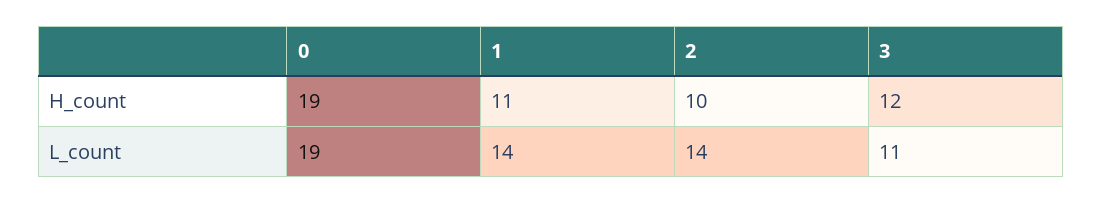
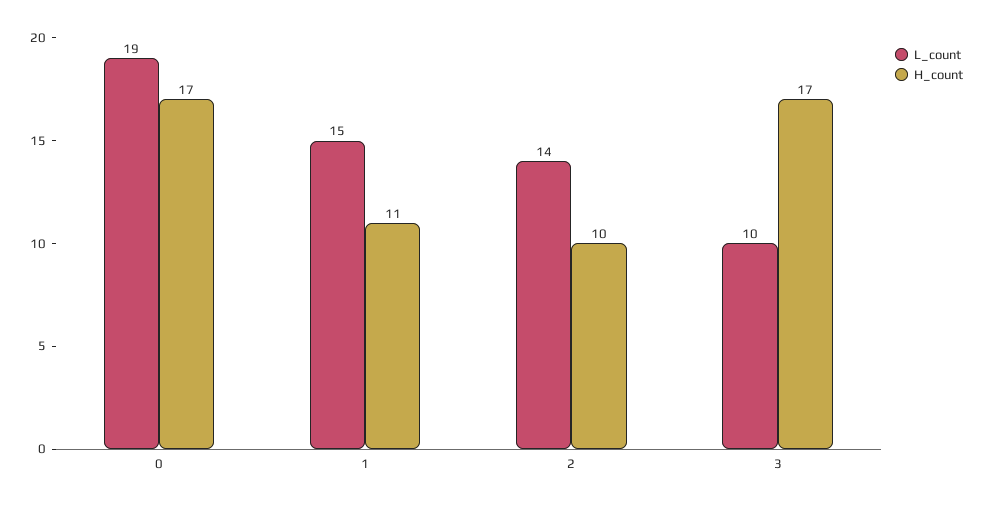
H_count, 0: 19 -> 17
H_count, 3: 12 -> 17
L_count, 1: 14 -> 15
L_count, 3: 11 -> 10

